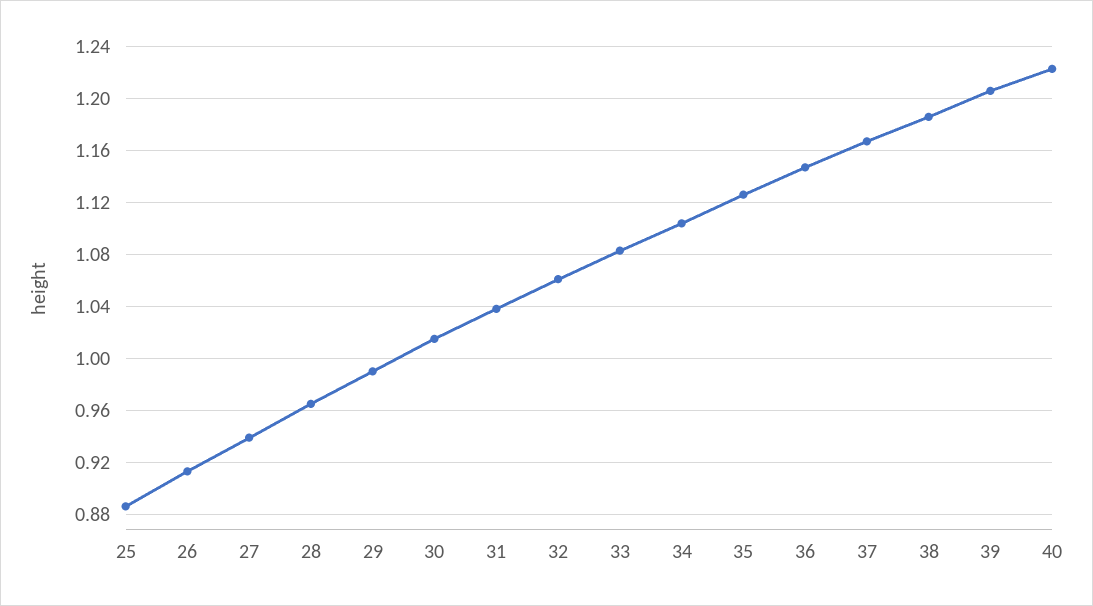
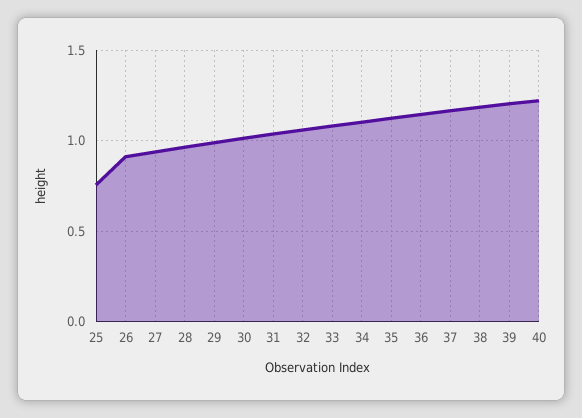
25: 0.885 -> 0.75

